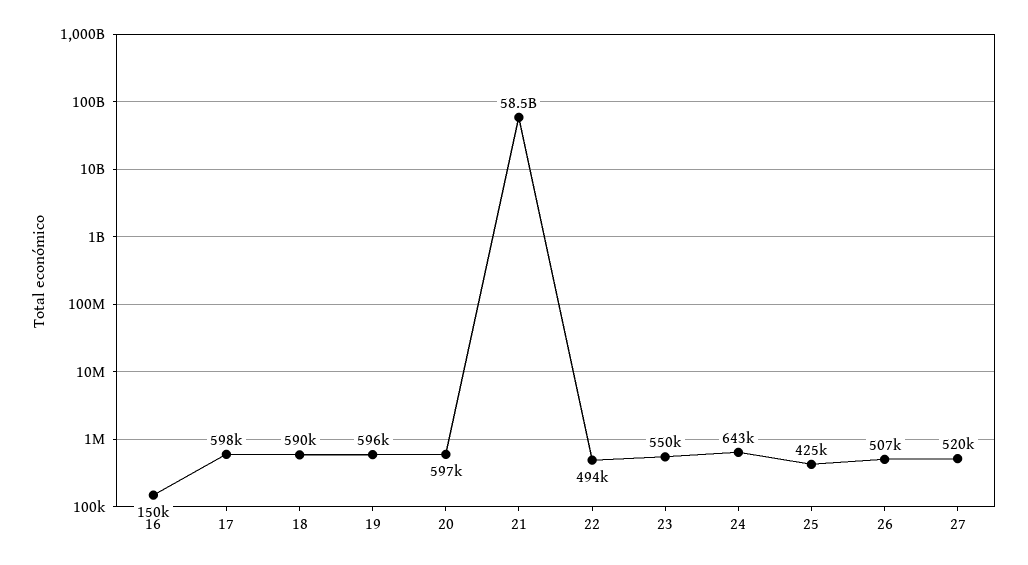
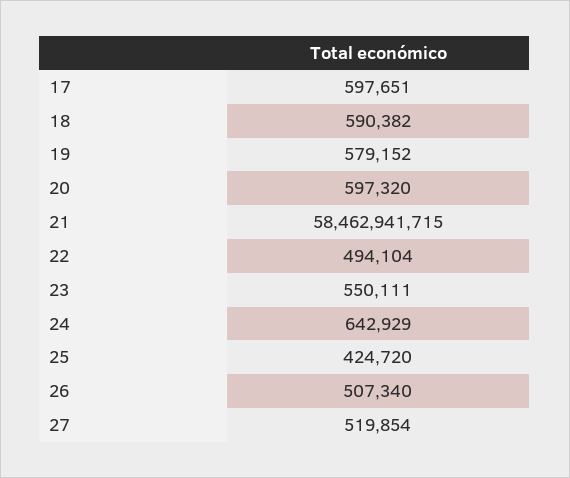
16: 150000 -> none
19: 596000 -> 579152

